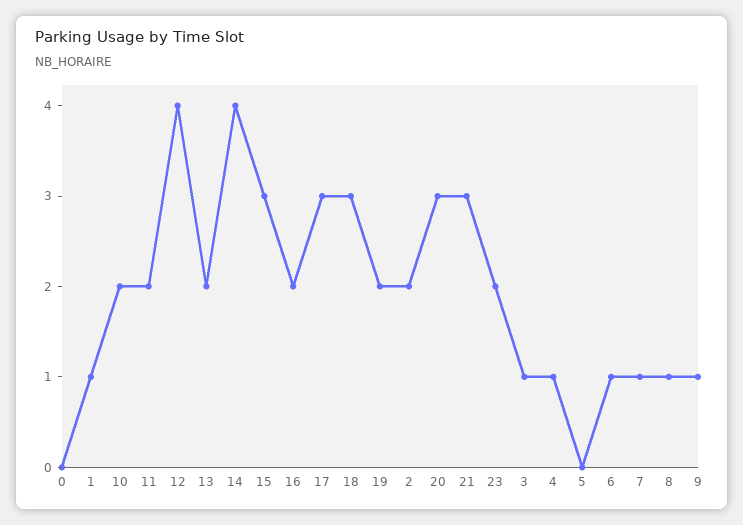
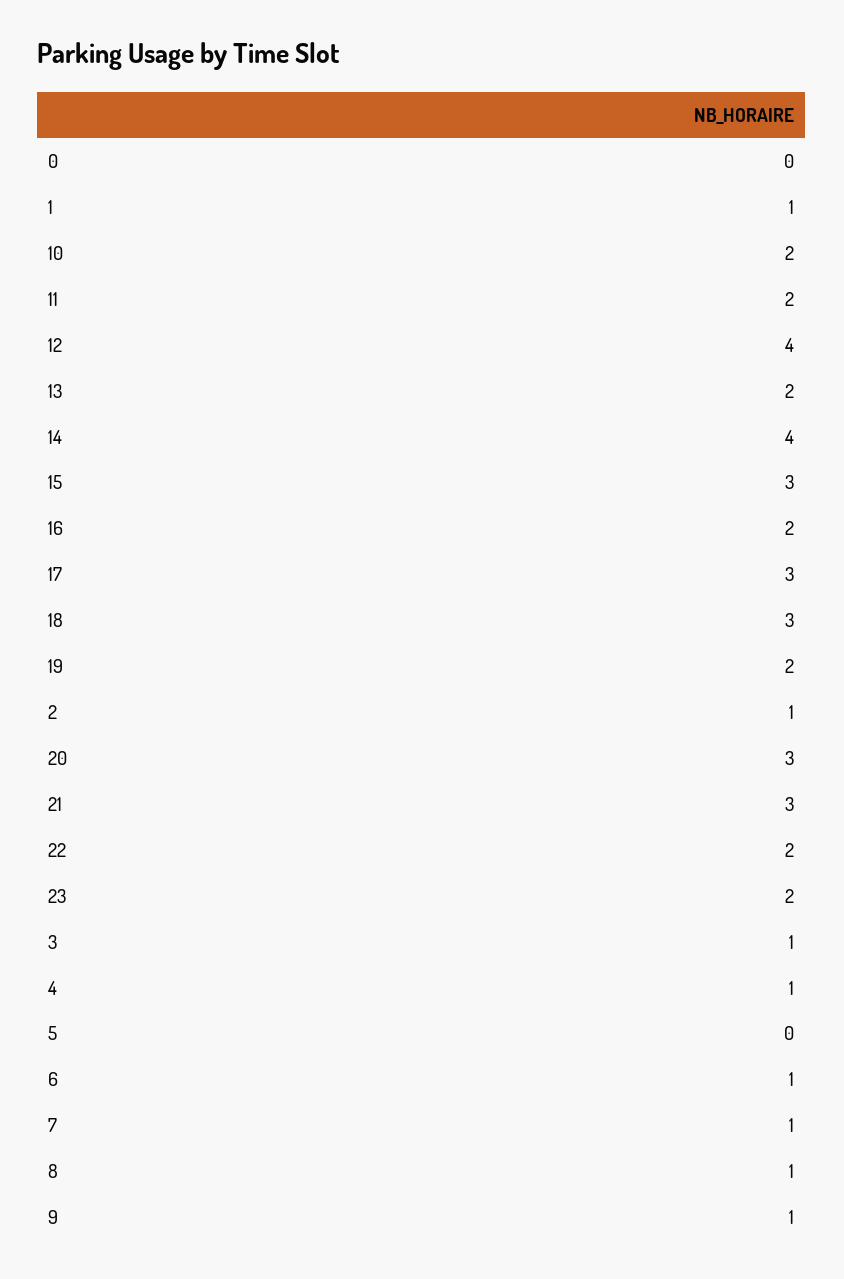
2: 2 -> 1
22: none -> 2

